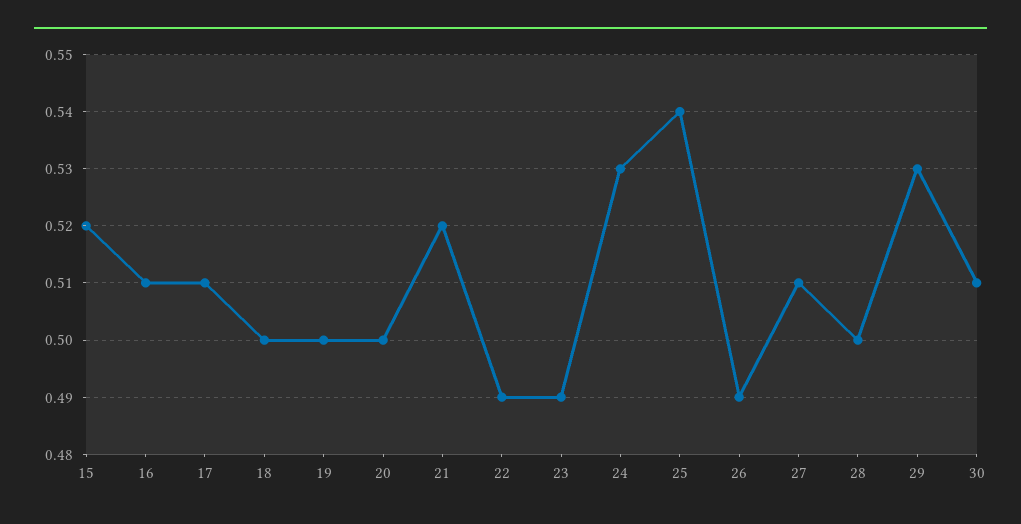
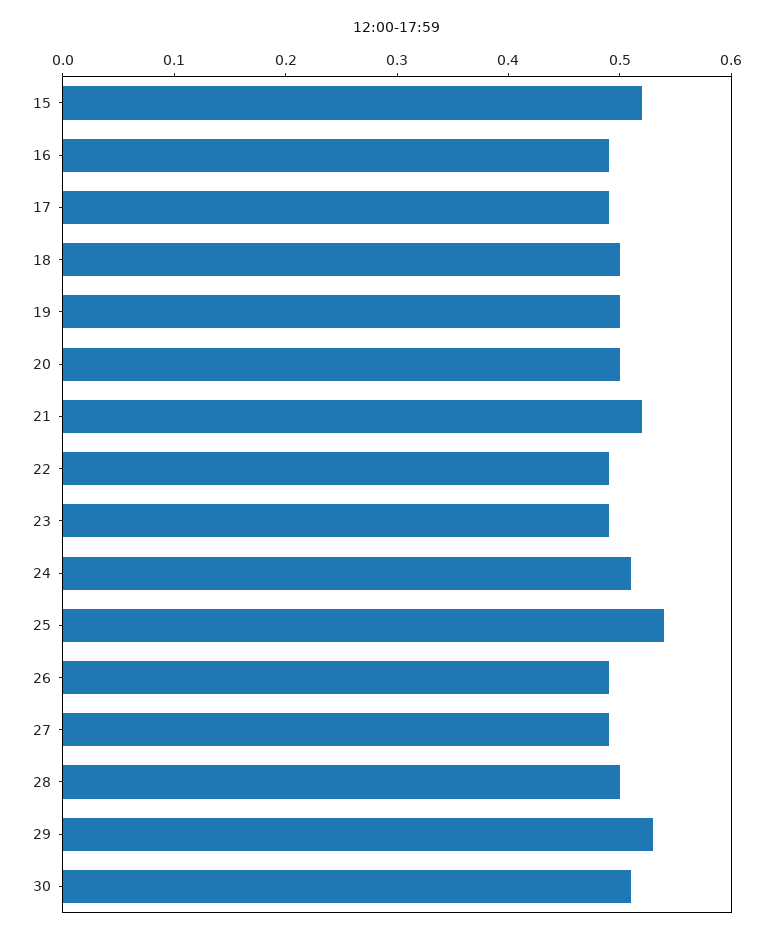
16: 0.51 -> 0.49
17: 0.51 -> 0.49
24: 0.53 -> 0.51
27: 0.51 -> 0.49

